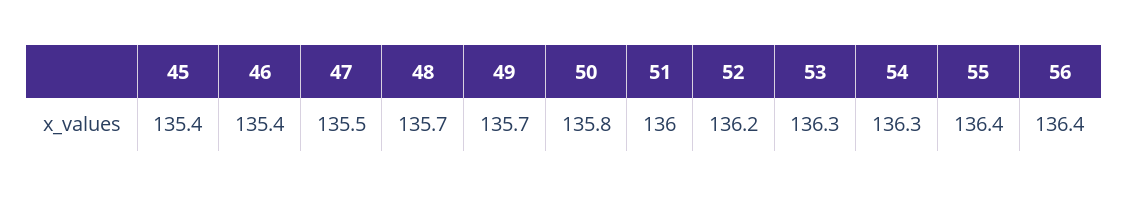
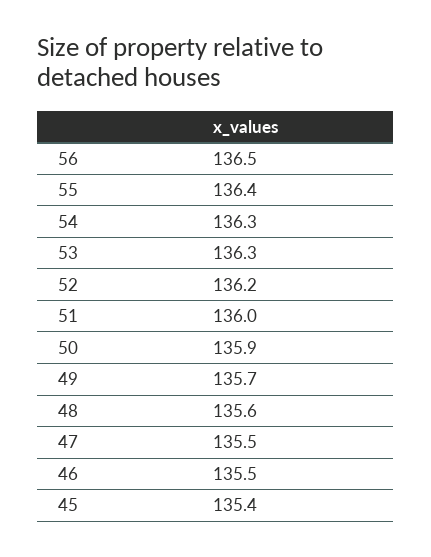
46: 135.4 -> 135.5
48: 135.7 -> 135.6
50: 135.8 -> 135.9
56: 136.4 -> 136.5

